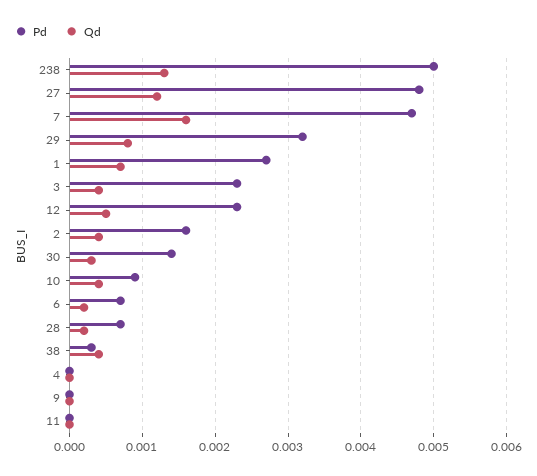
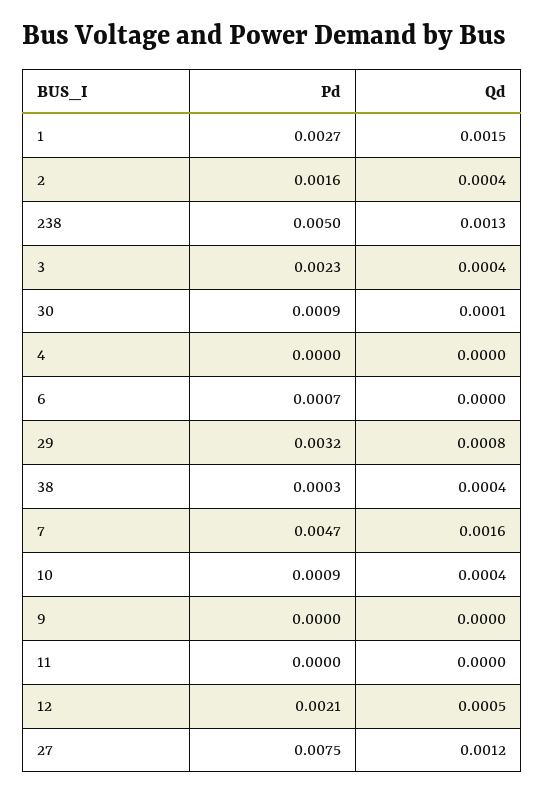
Pd, 27: 0.0048 -> 0.0075
Qd, 1: 0.0007 -> 0.0015
Pd, 12: 0.0023 -> 0.0021
Pd, 30: 0.0014 -> 0.0009
Qd, 30: 0.0003 -> 0.0001
Qd, 6: 0.0002 -> 0
Pd, 28: 0.0007 -> none
Qd, 28: 0.0002 -> none

